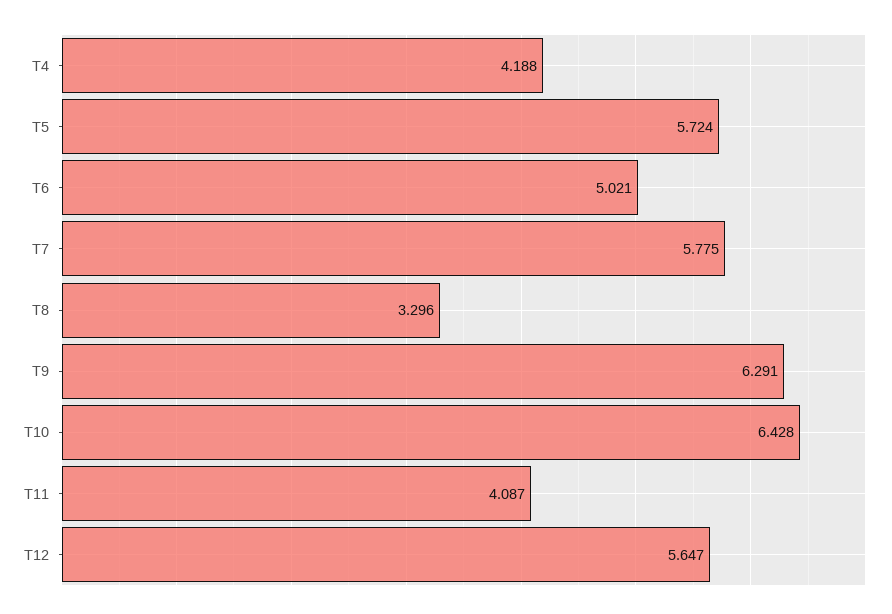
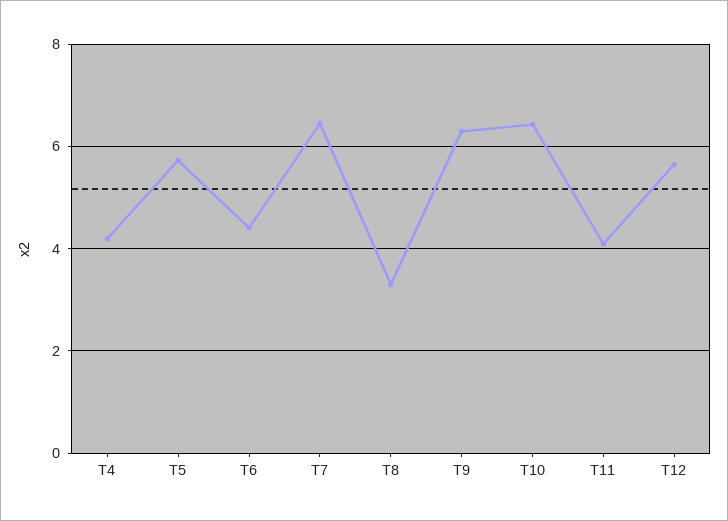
T6: 5.021 -> 4.4
T7: 5.775 -> 6.4

